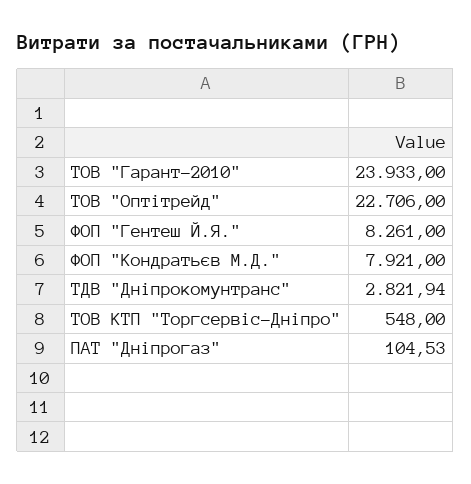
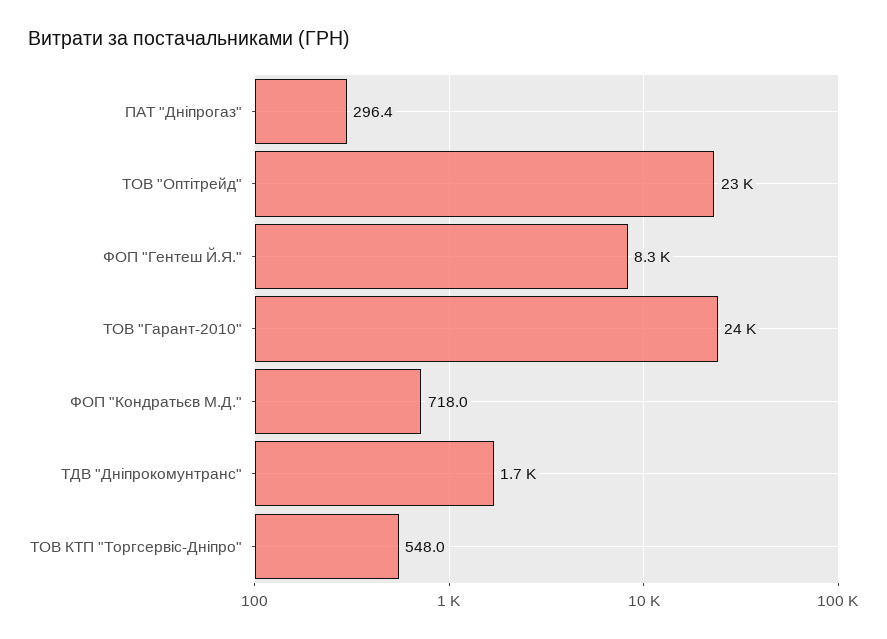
ФОП "Кондратьєв М.Д.": 7921 -> 718
ТДВ "Дніпрокомунтранс": 2821.94 -> 1700
ПАТ "Дніпрогаз": 104.53 -> 296.4

